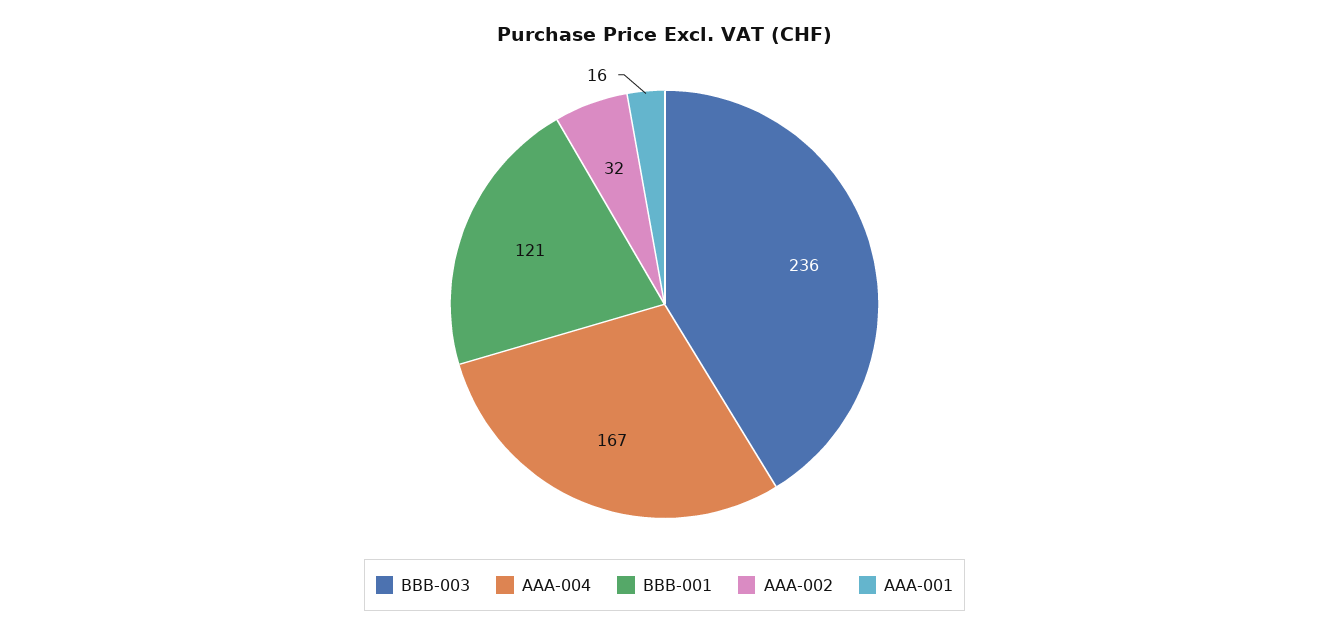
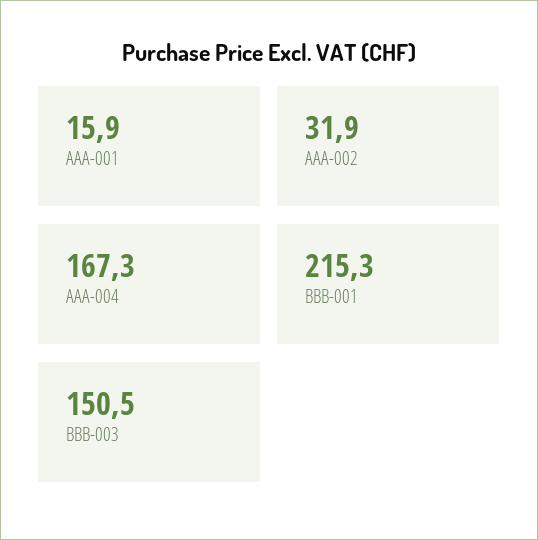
BBB-003: 236 -> 150.5
BBB-001: 121 -> 215.3

